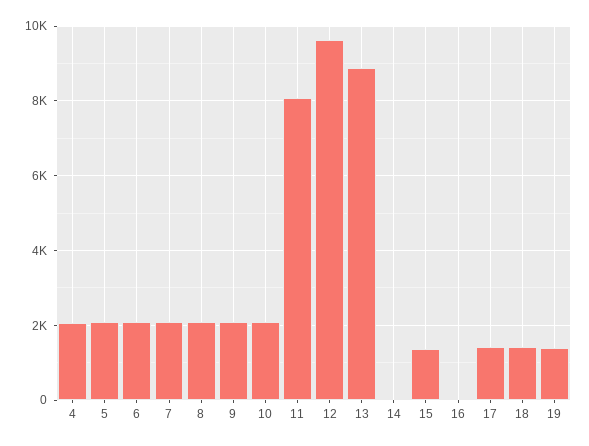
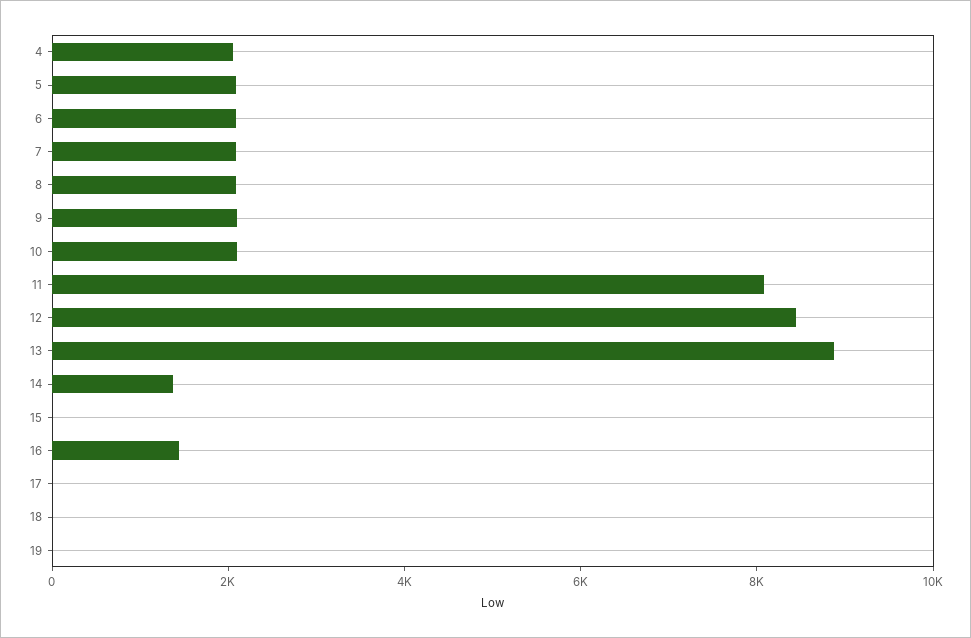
12: 9600 -> 8500
14: 0 -> 1500
15: 1400 -> 0
16: 0 -> 1500
17: 1400 -> 0
18: 1400 -> 0
19: 1400 -> 0

